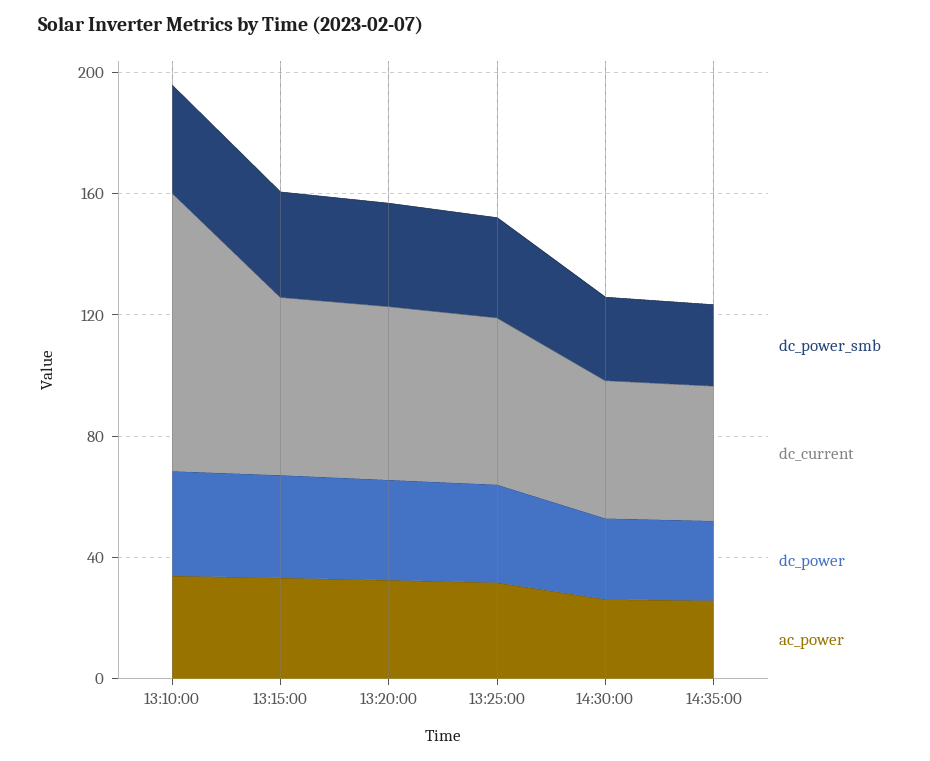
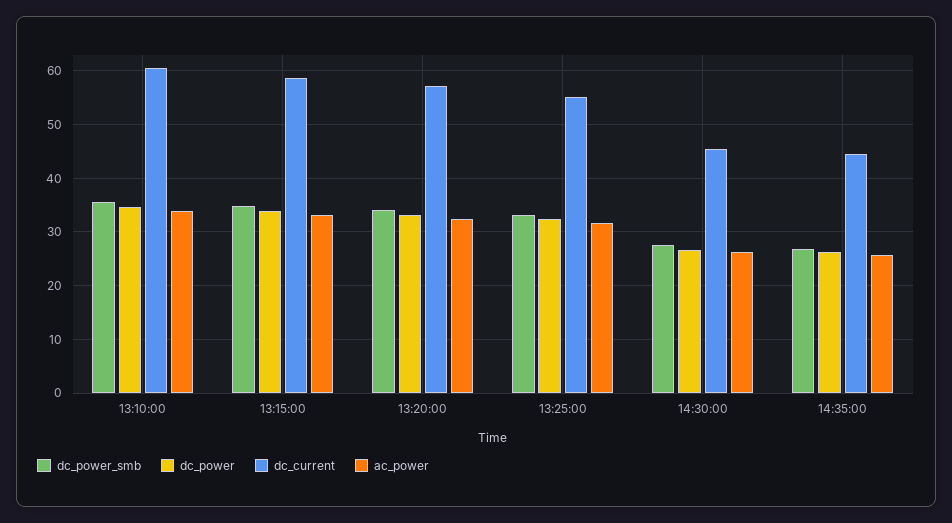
dc_current, 13:10:00: 90 -> 60

